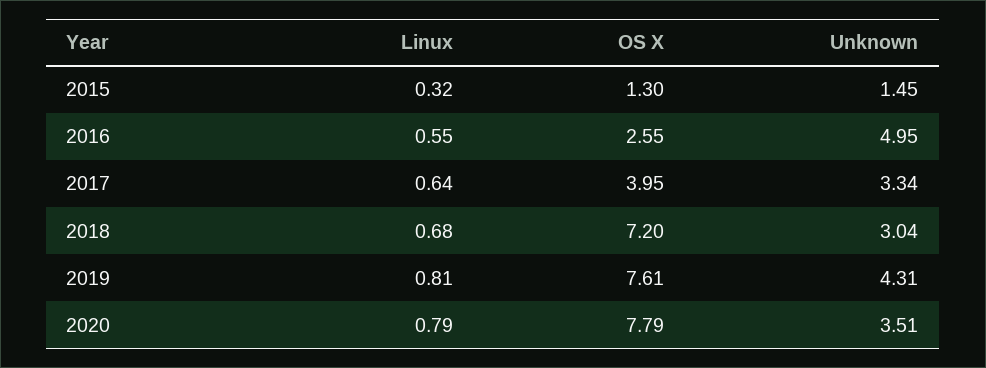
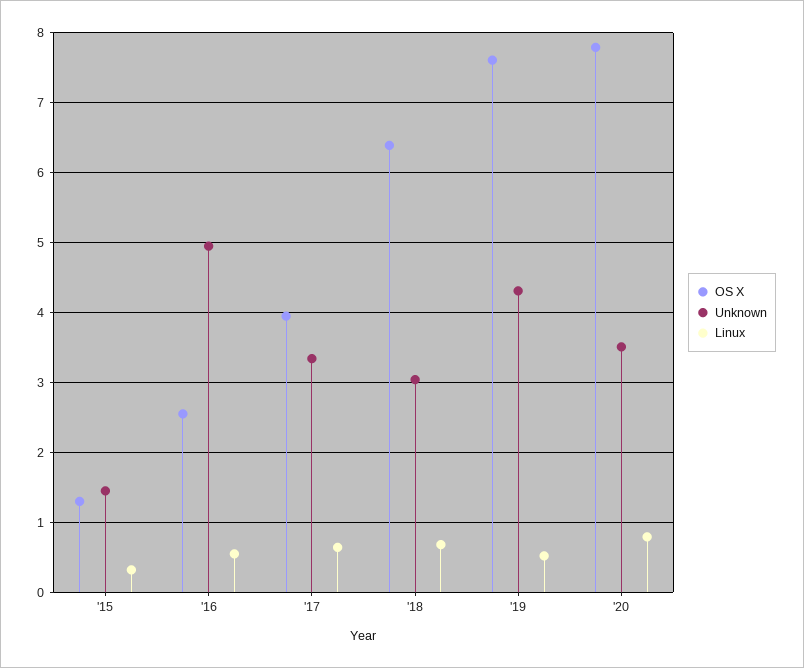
OS X, 2018: 7.2 -> 6.4
Linux, 2019: 0.81 -> 0.5

